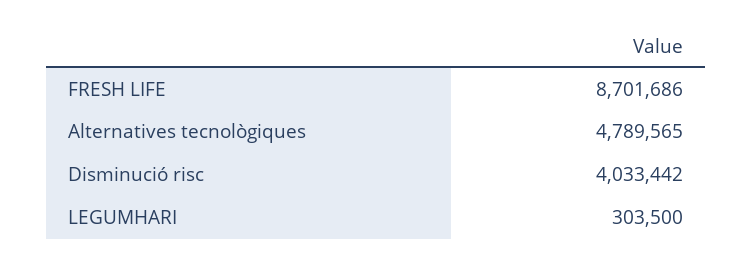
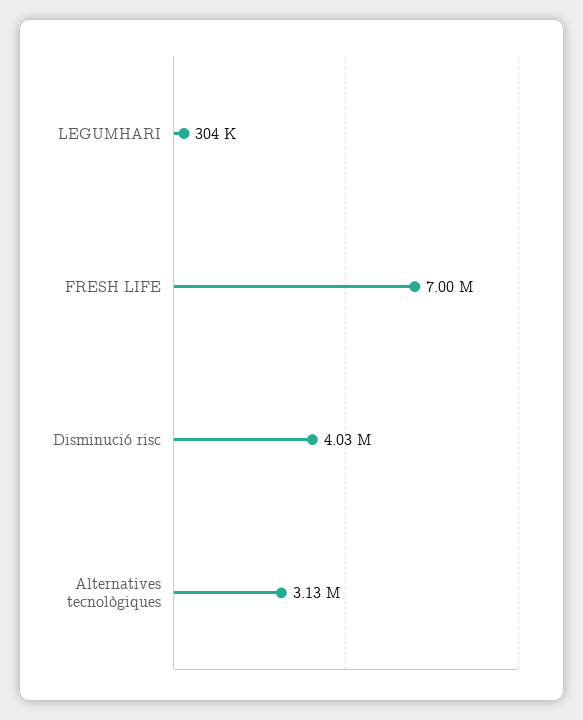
FRESH LIFE: 8701686 -> 7000000
Alternatives tecnològiques: 4789565 -> 3130000

